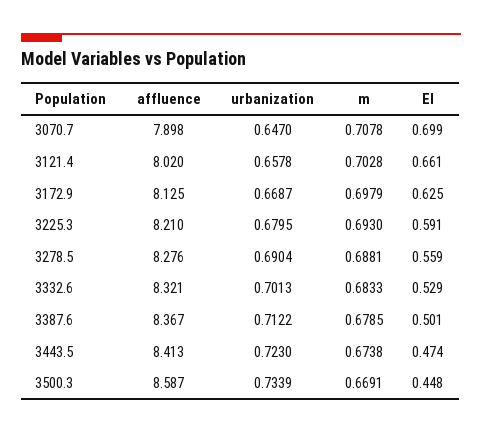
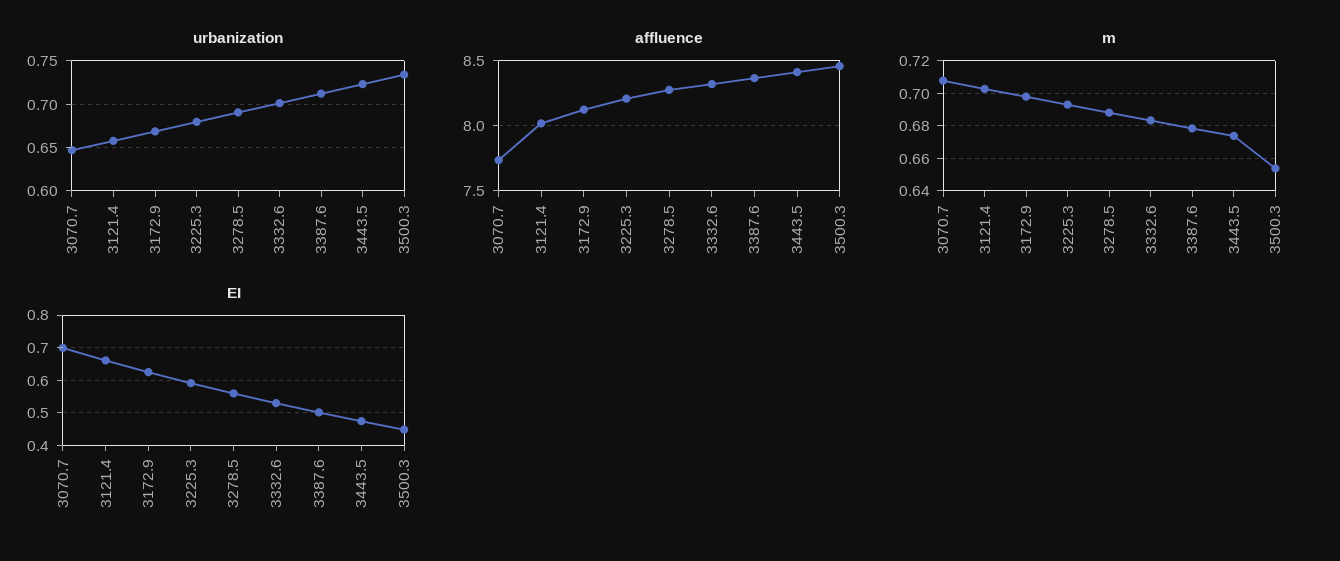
affluence, 3070.7: 7.898 -> 7.75
affluence, 3500.3: 8.587 -> 8.45
m, 3500.3: 0.6691 -> 0.655

